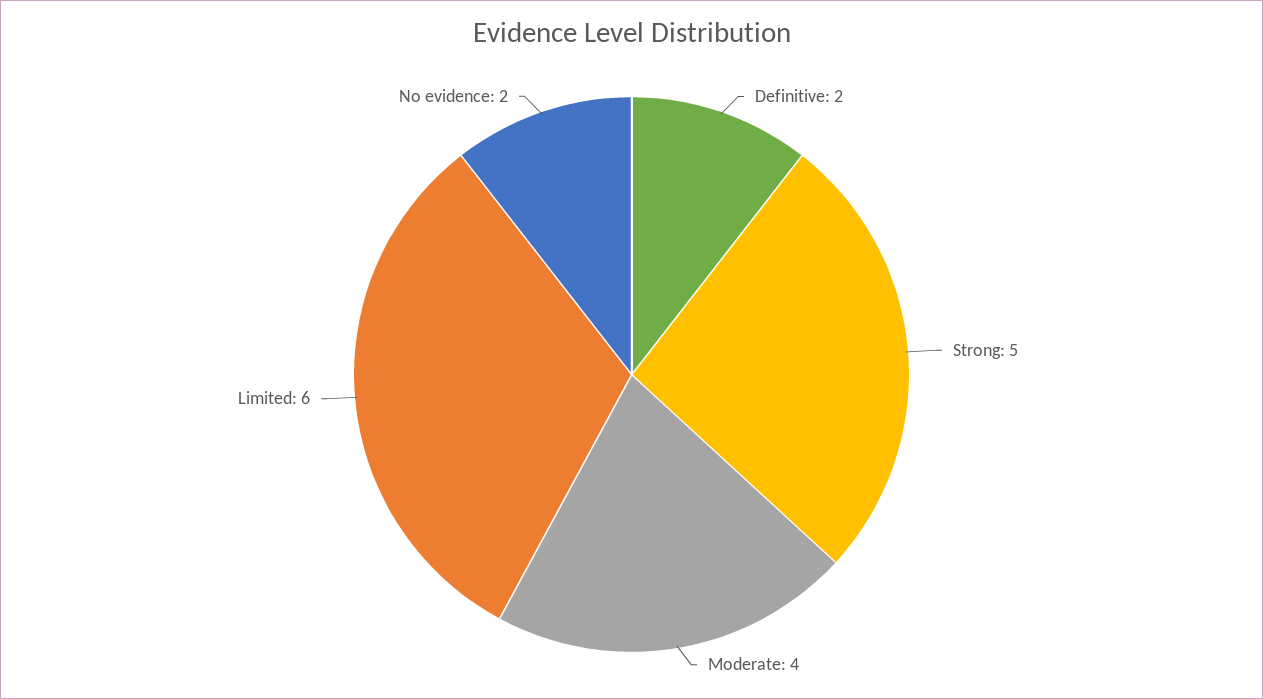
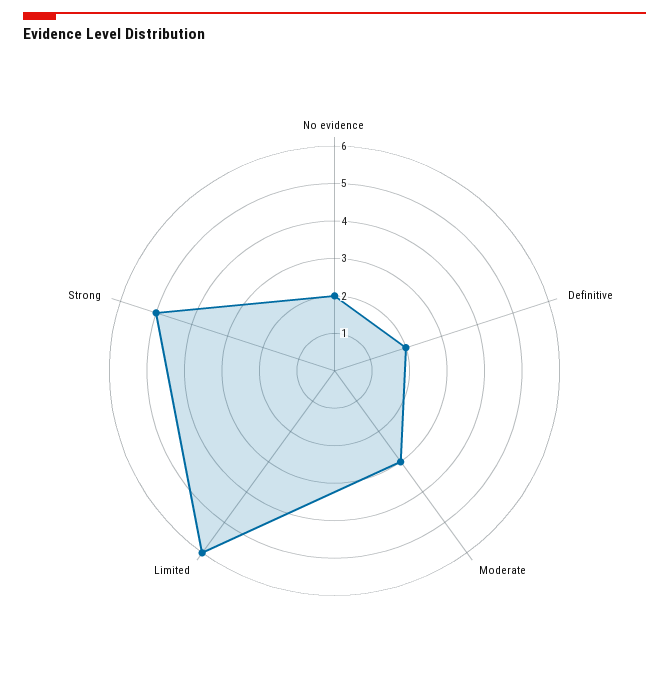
Moderate: 4 -> 3

